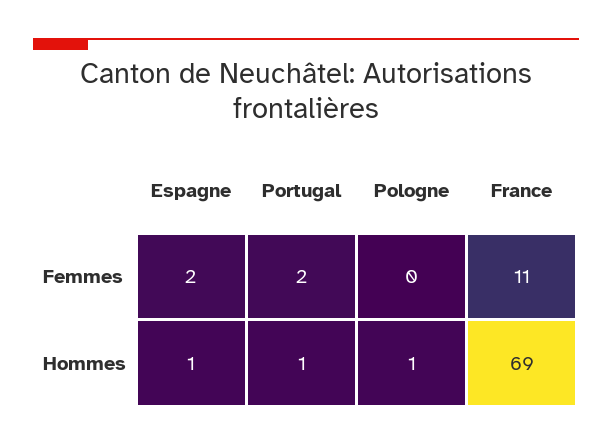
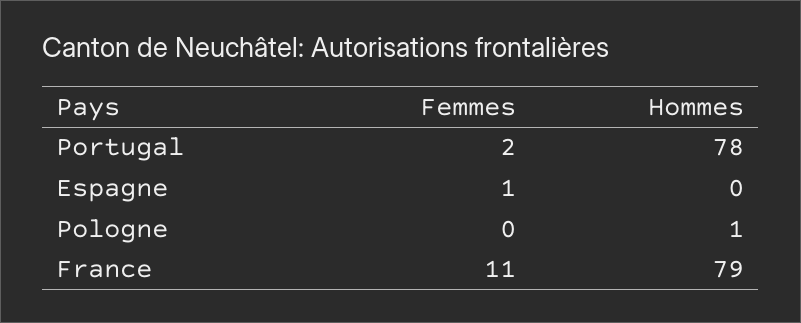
Espagne, Femmes: 2 -> 1
Espagne, Hommes: 1 -> 0
Portugal, Hommes: 1 -> 78
France, Hommes: 69 -> 79

